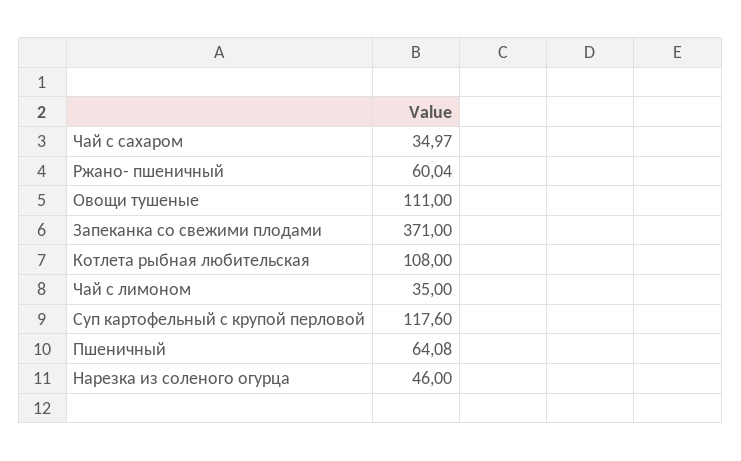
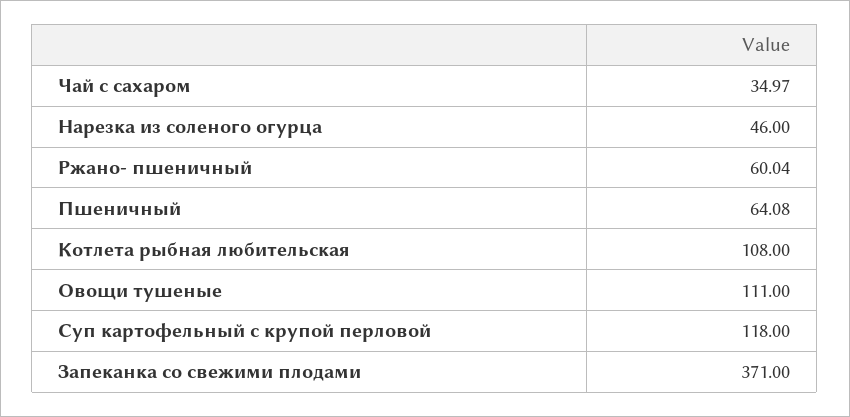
Чай с лимоном: 35 -> none
Суп картофельный с крупой перловой: 117.6 -> 118

